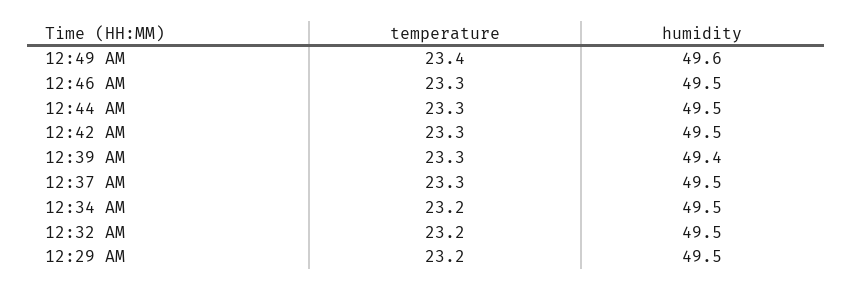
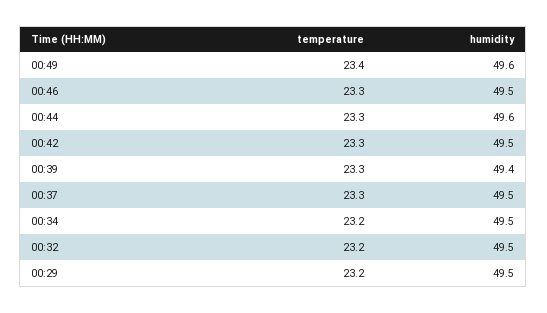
humidity, 12:44 AM: 49.5 -> 49.6

